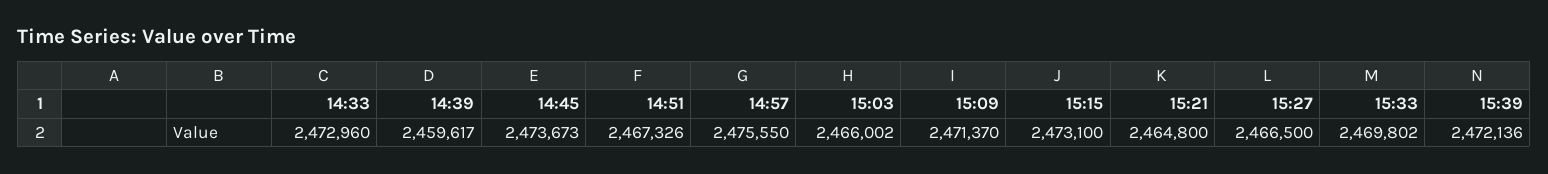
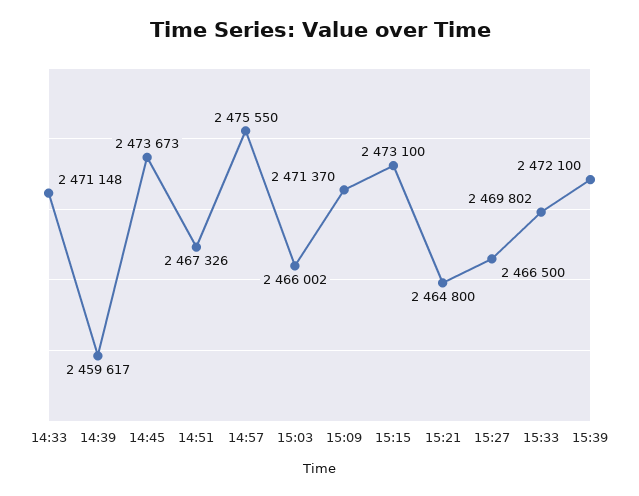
14:33: 2472960 -> 2471148
15:39: 2472136 -> 2472100

